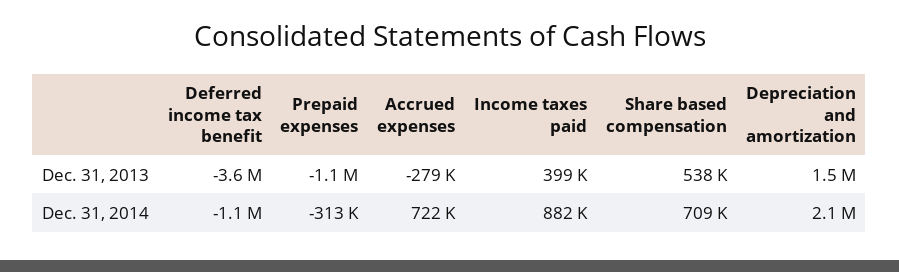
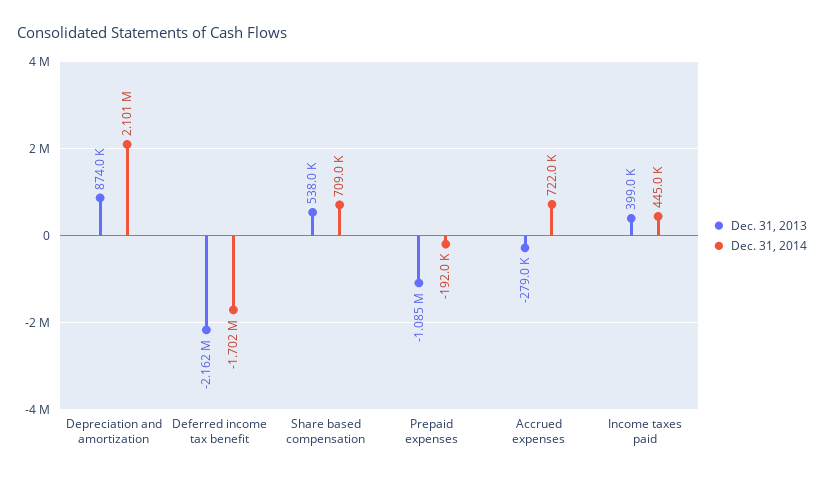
Dec. 31, 2013, Deferred income tax benefit: -3600000 -> -2162000
Dec. 31, 2013, Depreciation and amortization: 1500000 -> 874000
Dec. 31, 2014, Deferred income tax benefit: -1100000 -> -1702000
Dec. 31, 2014, Prepaid expenses: -313000 -> -192000
Dec. 31, 2014, Income taxes paid: 882000 -> 445000

